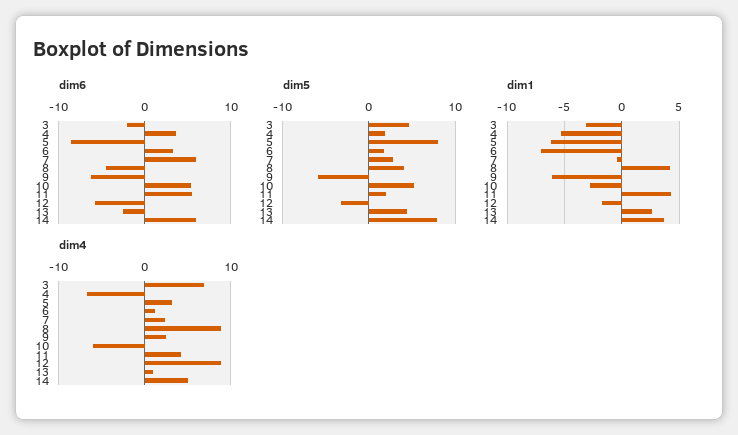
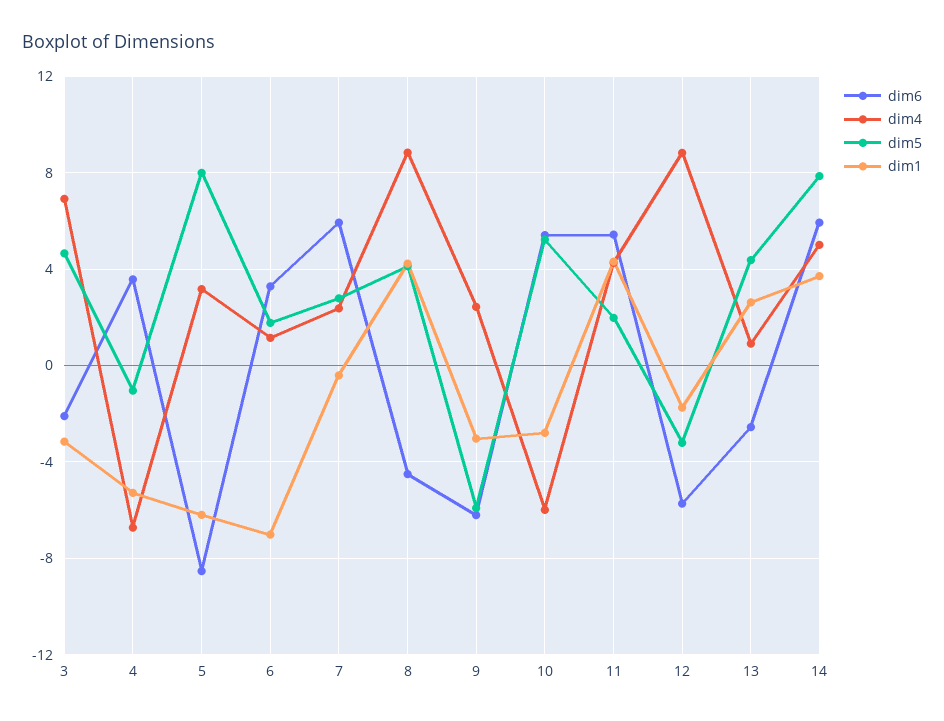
dim5, 4: 2 -> -1
dim1, 9: -6 -> -3

